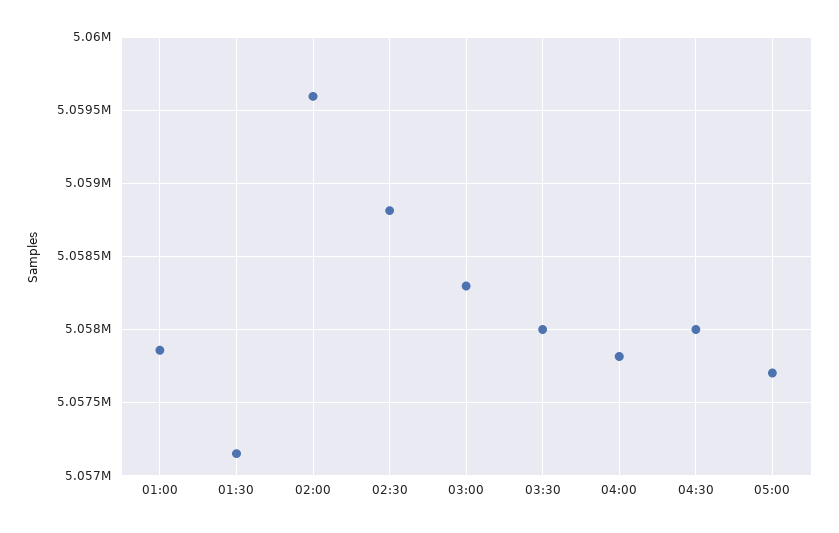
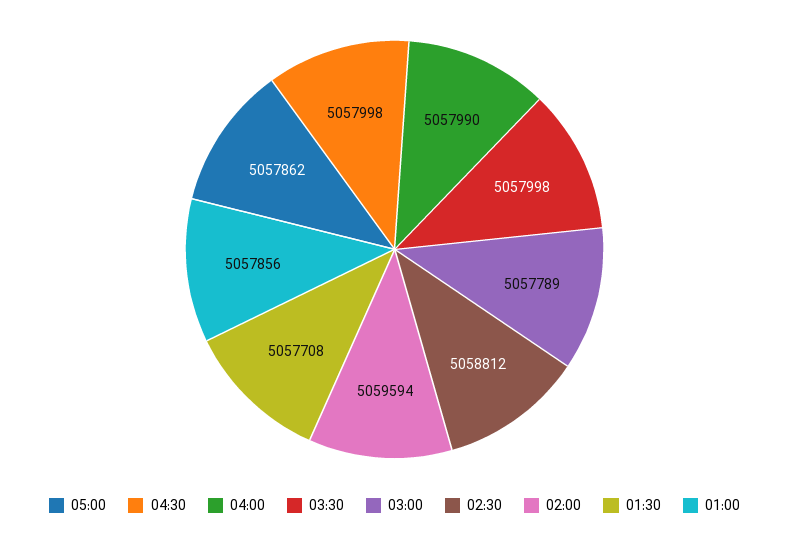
01:30: 5057150 -> 5057708
03:00: 5058300 -> 5057789
04:00: 5057800 -> 5057990
05:00: 5057700 -> 5057862

